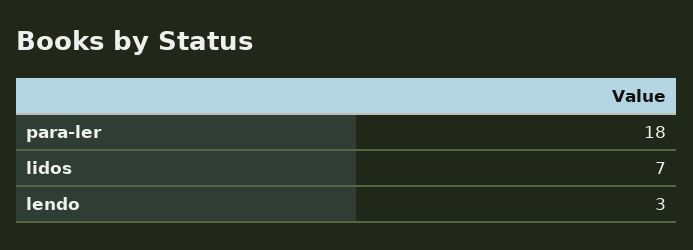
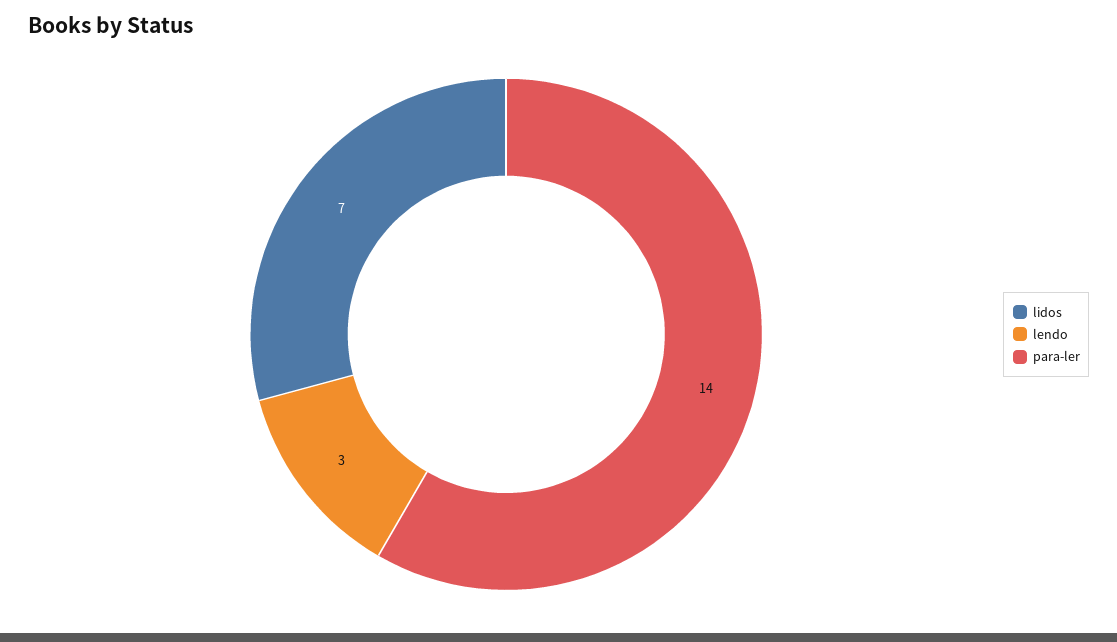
para-ler: 18 -> 14

